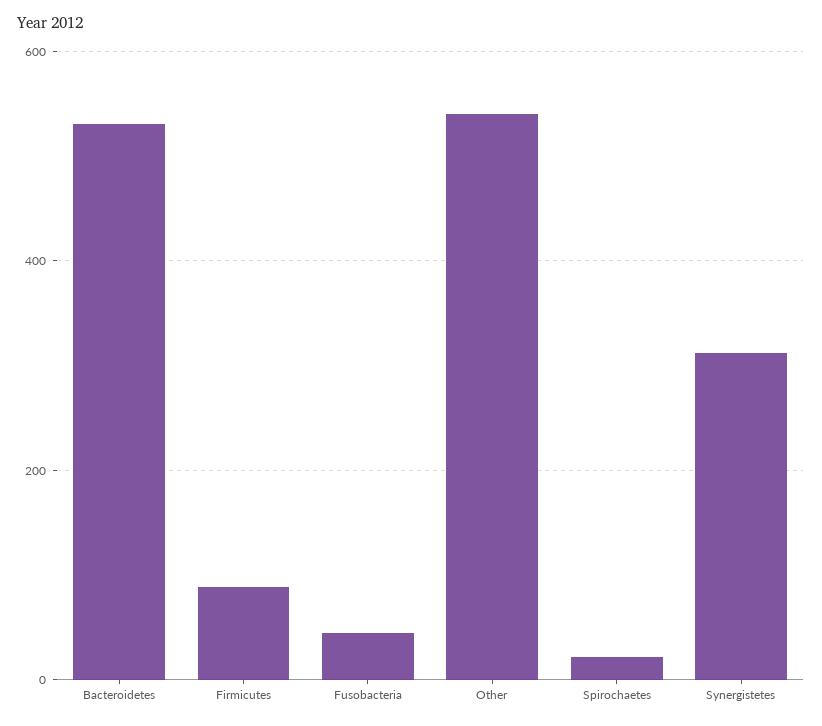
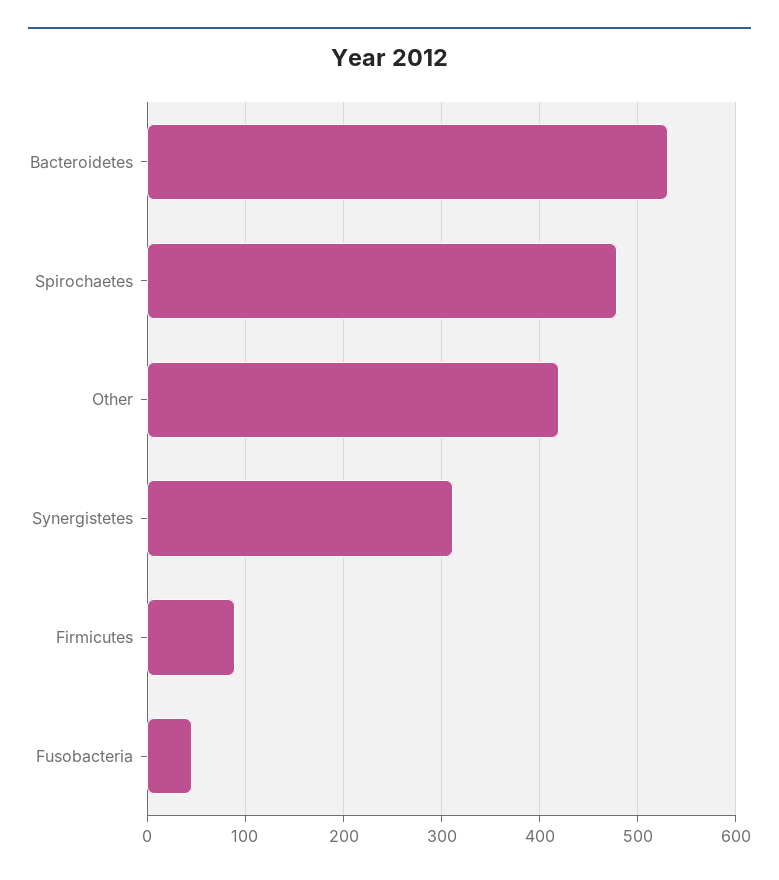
Other: 540 -> 420
Spirochaetes: 20 -> 480

